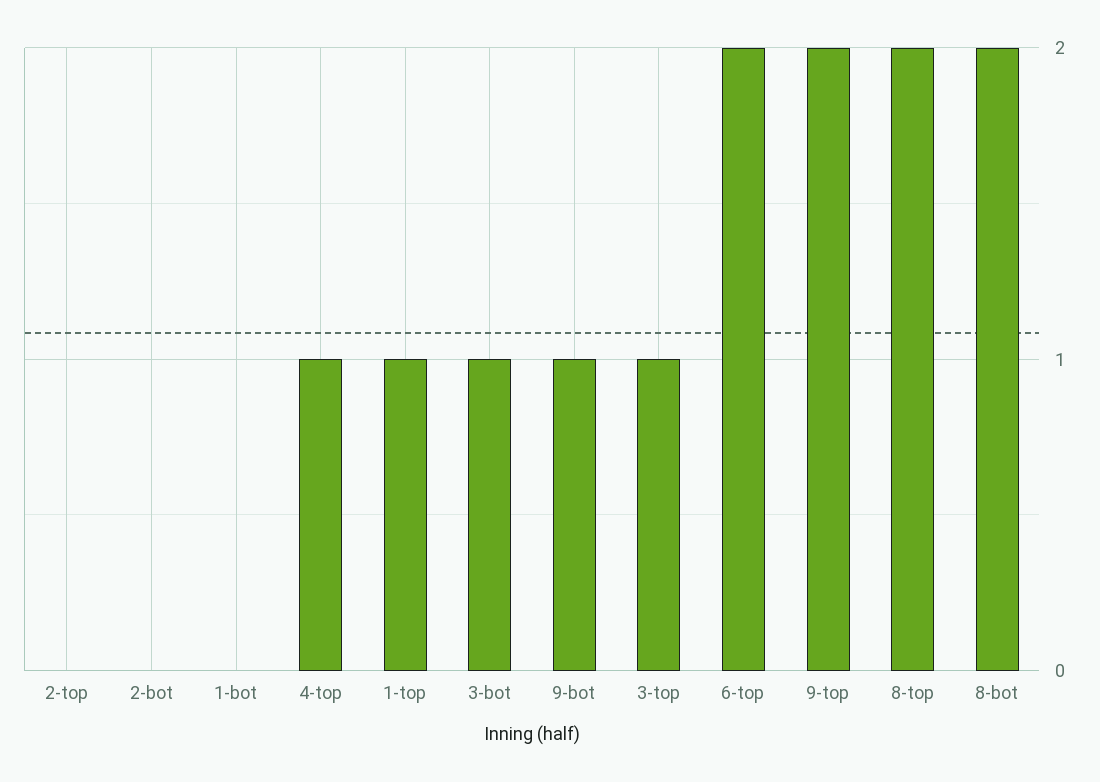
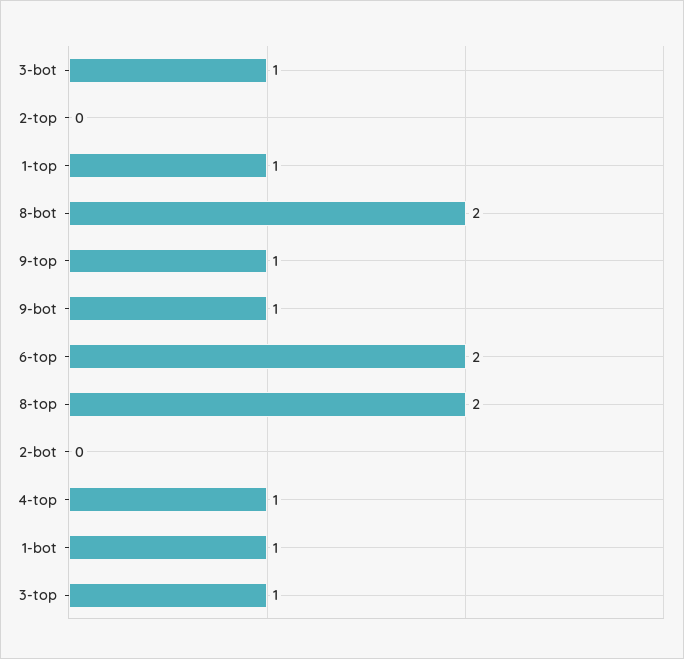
1-bot: 0 -> 1
9-top: 2 -> 1

